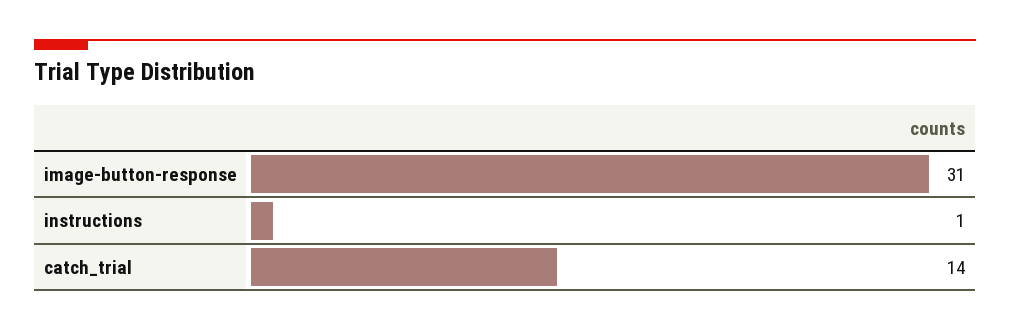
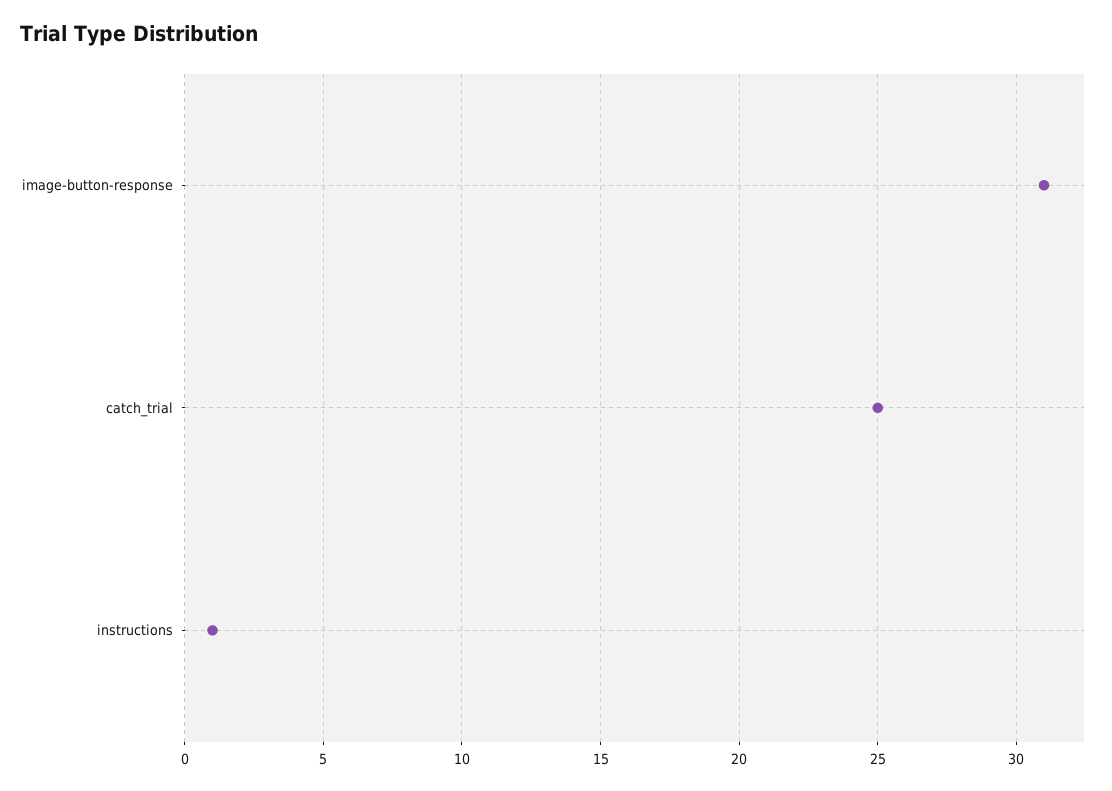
catch_trial: 14 -> 25

